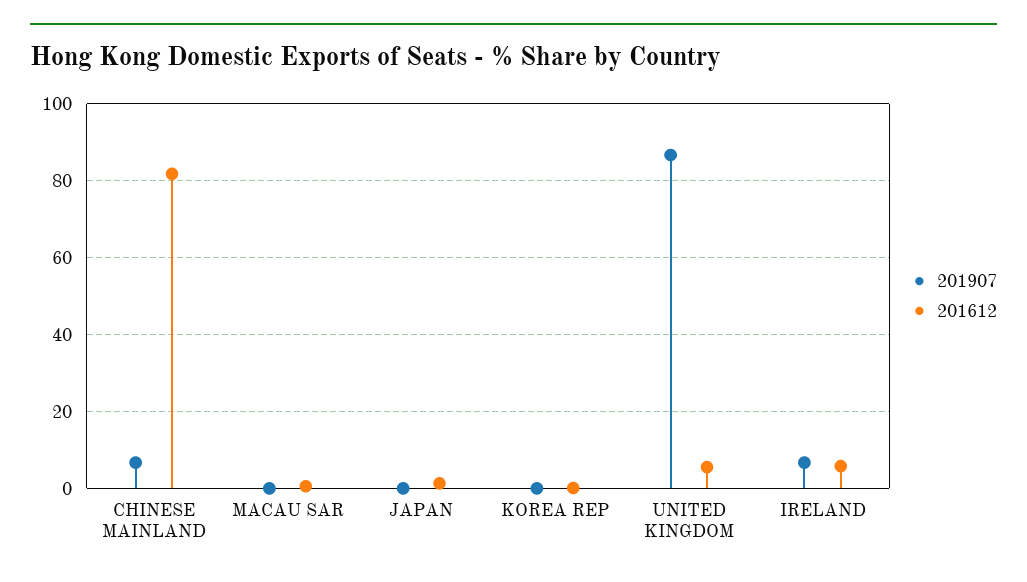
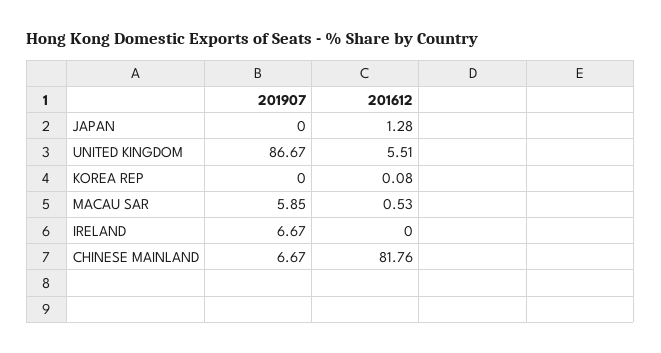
201907, MACAU SAR: 0 -> 5.85
201612, IRELAND: 6 -> 0

